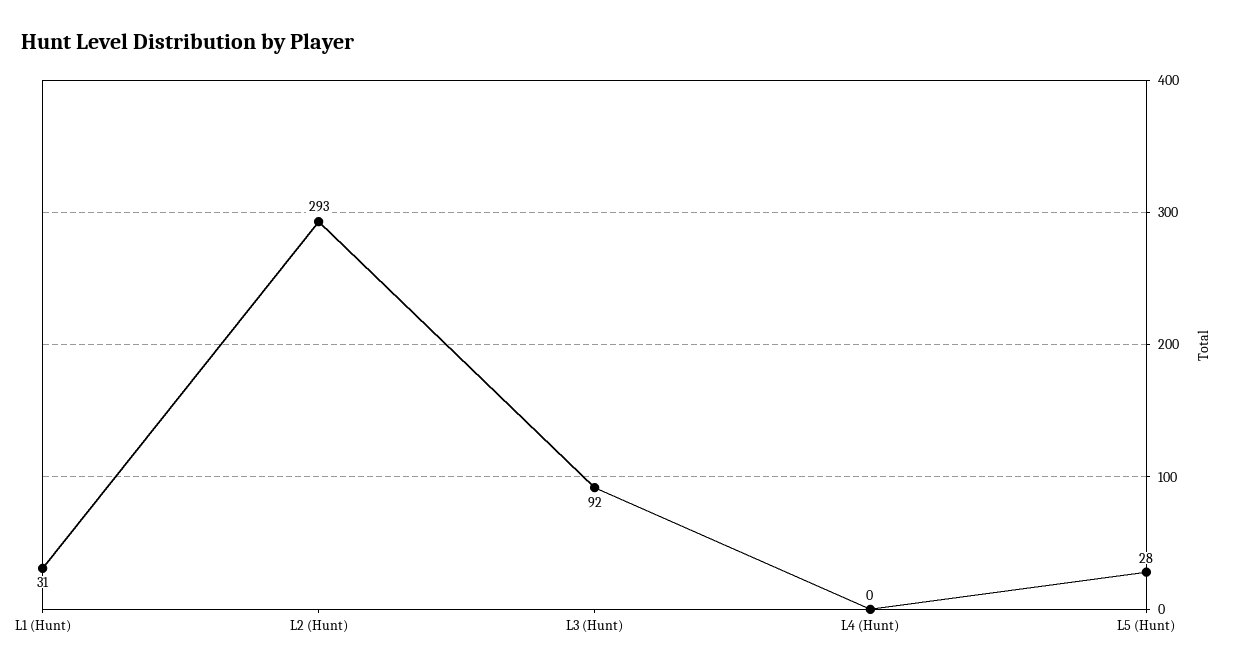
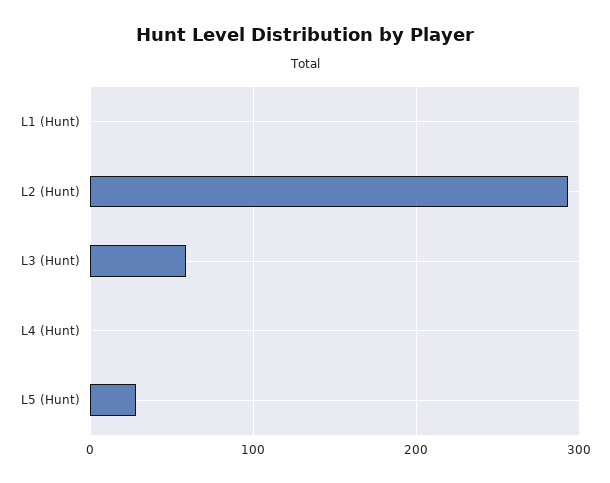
L1 (Hunt): 31 -> 0
L3 (Hunt): 92 -> 60

